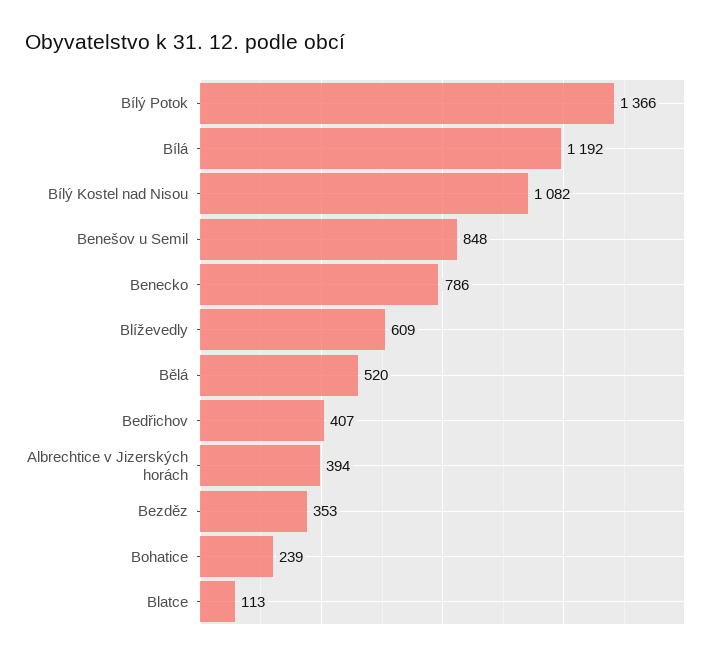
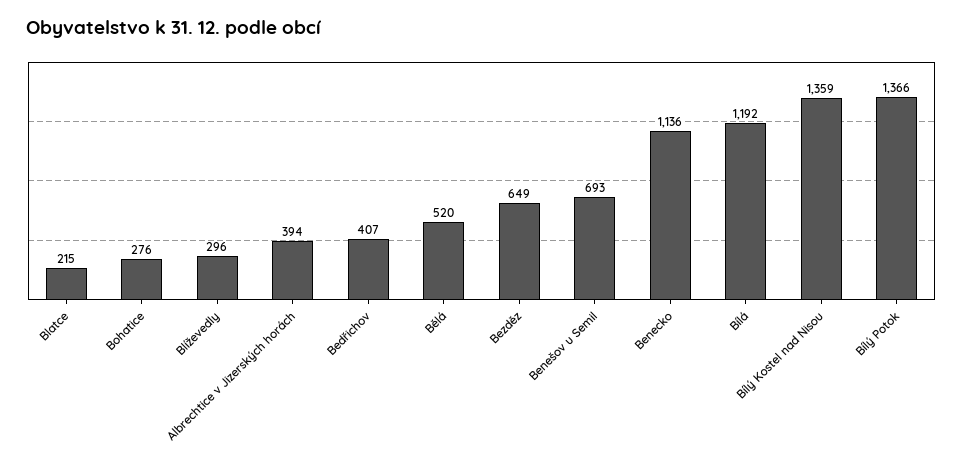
Bílý Kostel nad Nisou: 1082 -> 1359
Benešov u Semil: 848 -> 693
Benecko: 786 -> 1136
Blíževedly: 609 -> 296
Bezděz: 353 -> 649
Bohatice: 239 -> 276
Blatce: 113 -> 215

